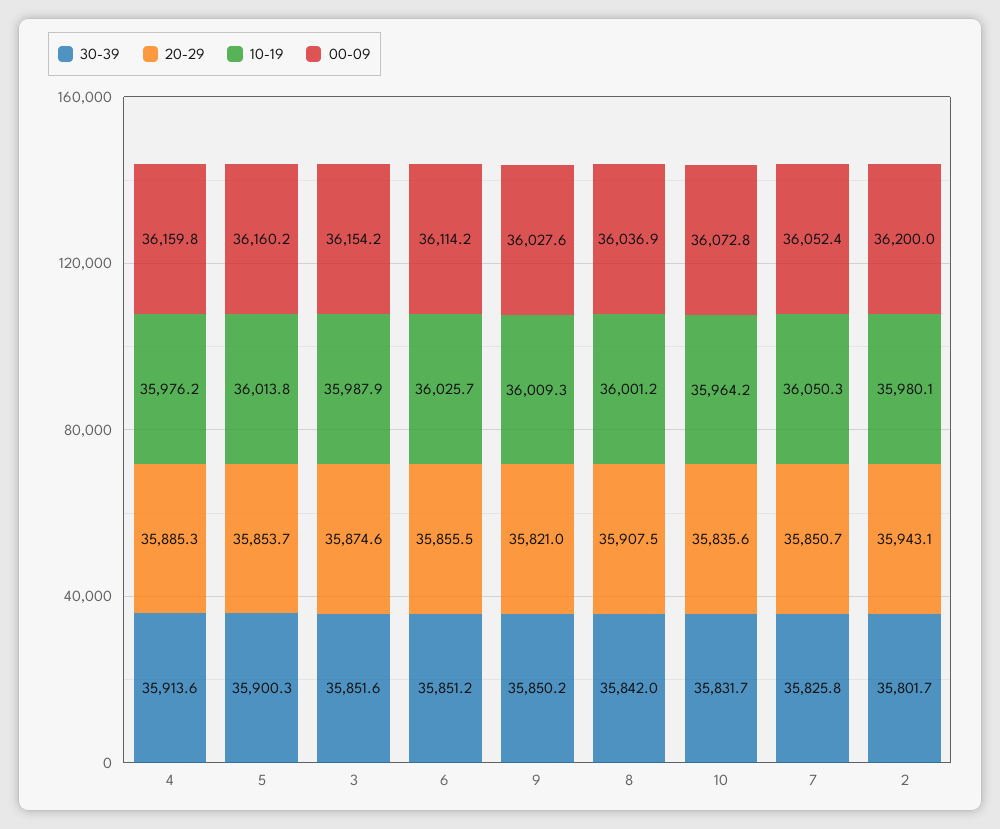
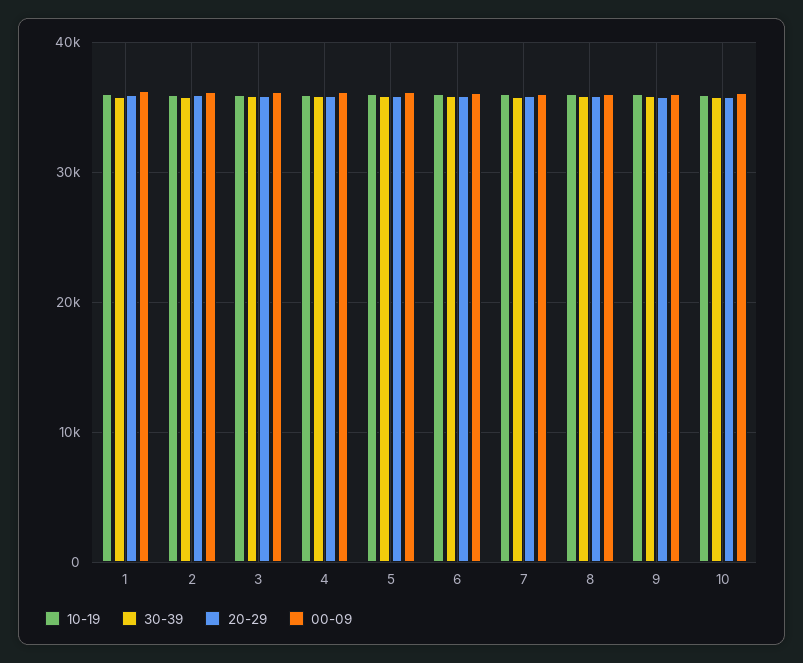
10-19, 1: none -> 36000
30-39, 1: none -> 36000
20-29, 1: none -> 36000
00-09, 1: none -> 36000

